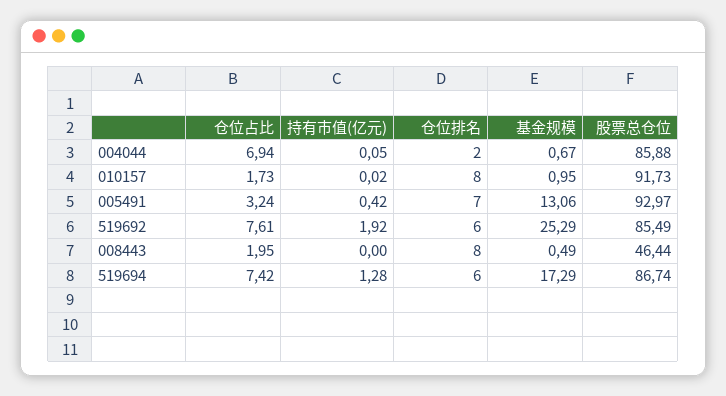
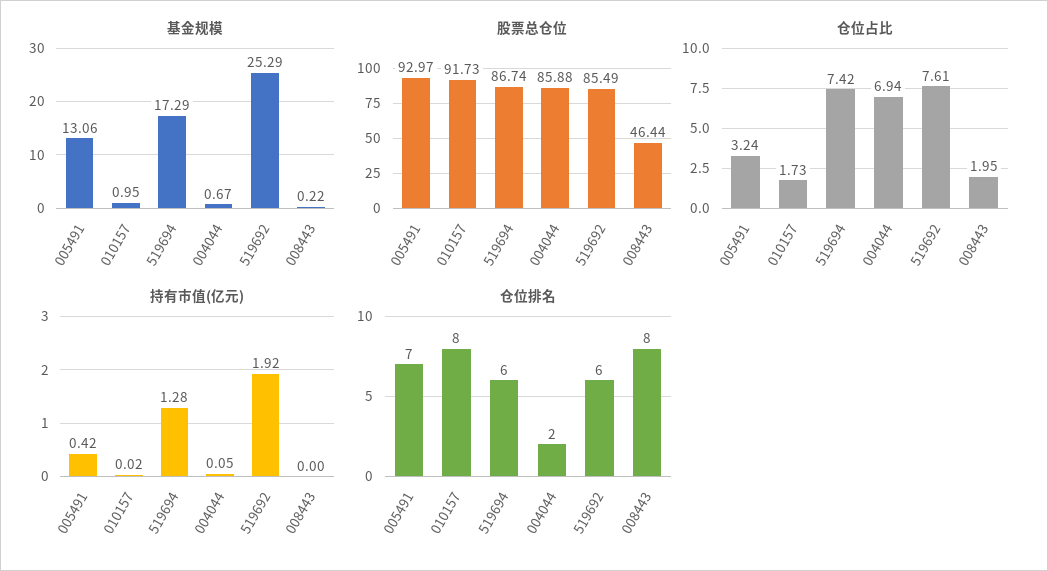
基金规模, 008443: 0.49 -> 0.22

